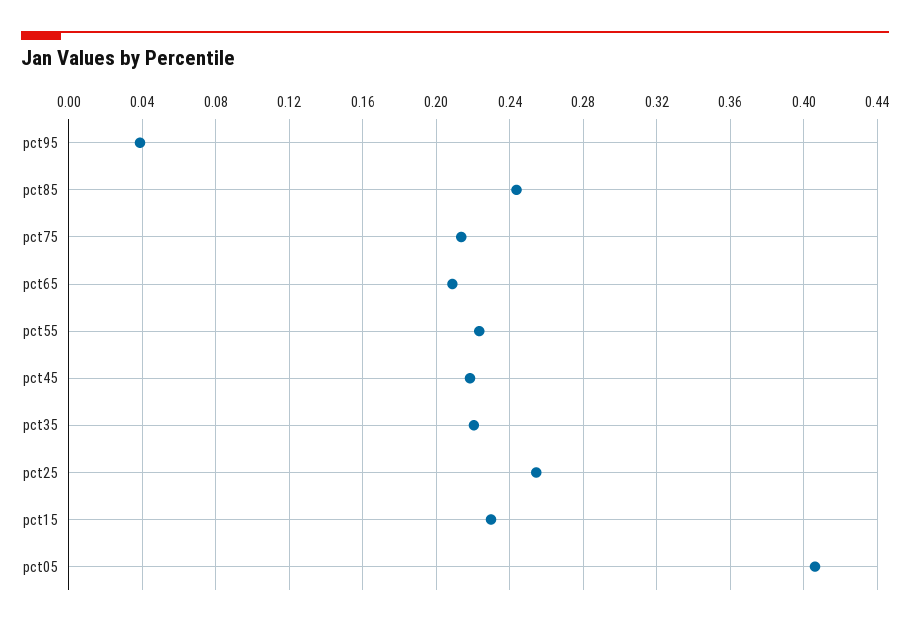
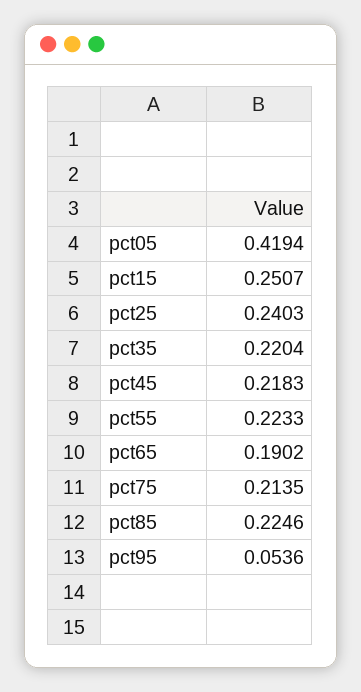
pct95: 0.04 -> 0.0536
pct85: 0.245 -> 0.2246
pct65: 0.21 -> 0.1902
pct25: 0.255 -> 0.2403
pct15: 0.23 -> 0.2507
pct05: 0.405 -> 0.4194

